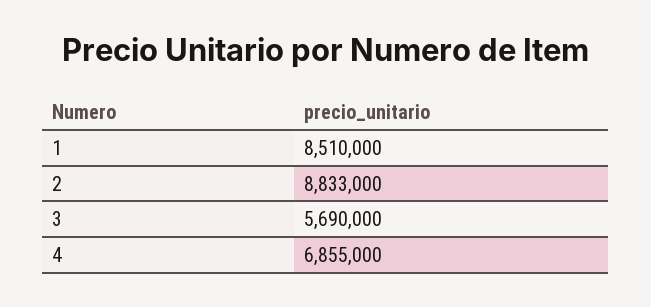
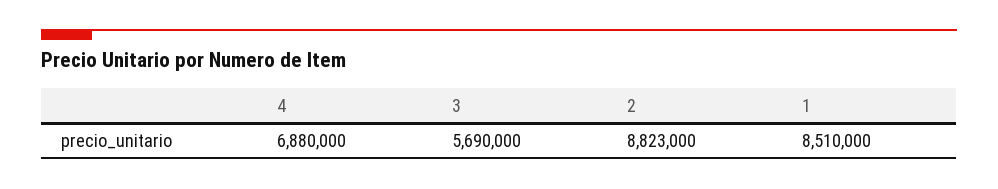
2: 8833000 -> 8823000
4: 6855000 -> 6880000

